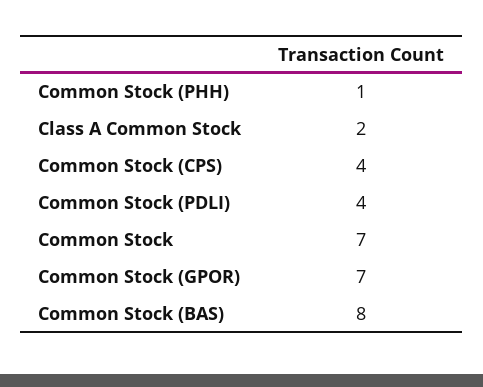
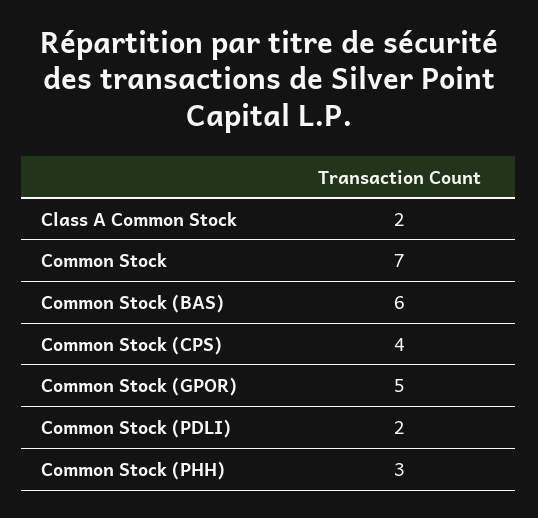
Common Stock (PHH): 1 -> 3
Common Stock (PDLI): 4 -> 2
Common Stock (GPOR): 7 -> 5
Common Stock (BAS): 8 -> 6

